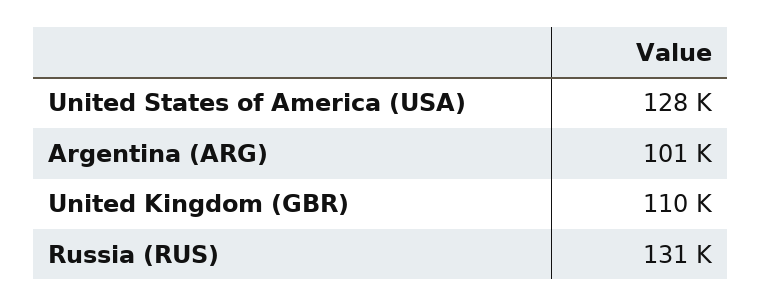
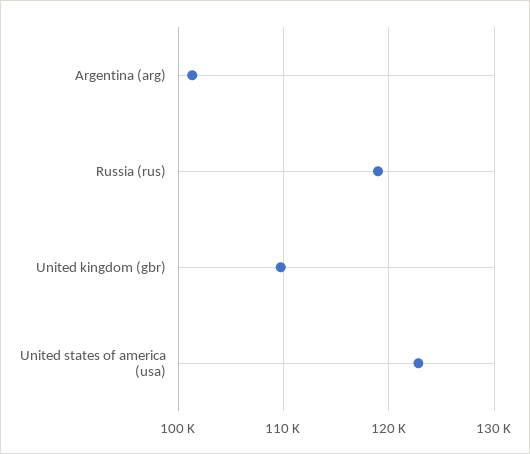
United States of America (USA): 128000 -> 123000
Russia (RUS): 131000 -> 119000

